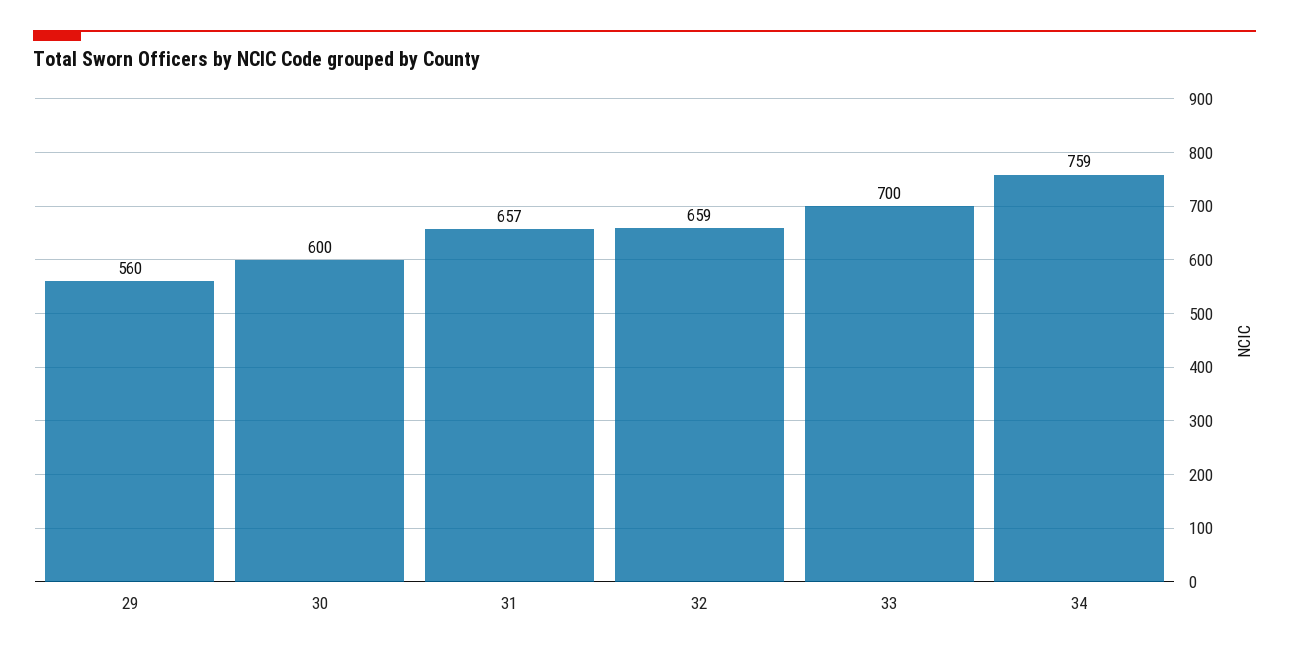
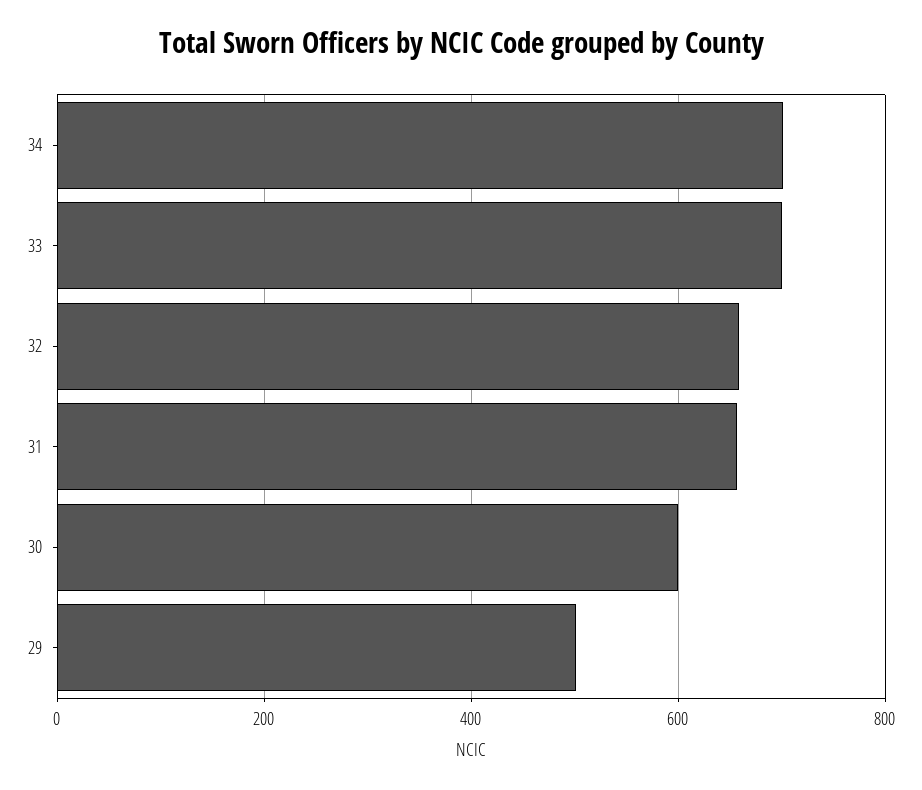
29: 560 -> 500
34: 759 -> 700

